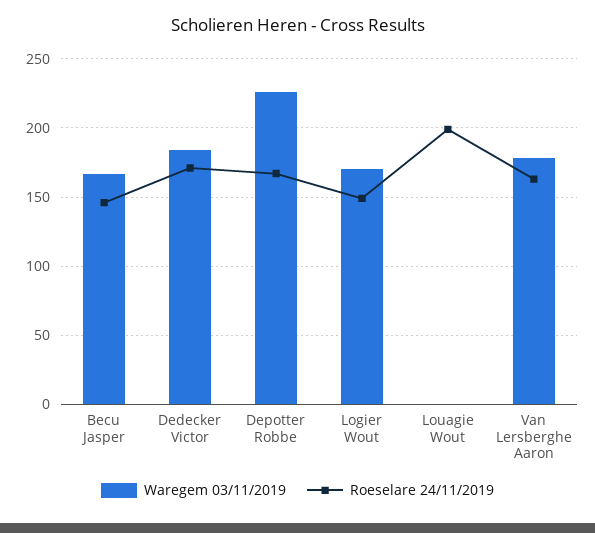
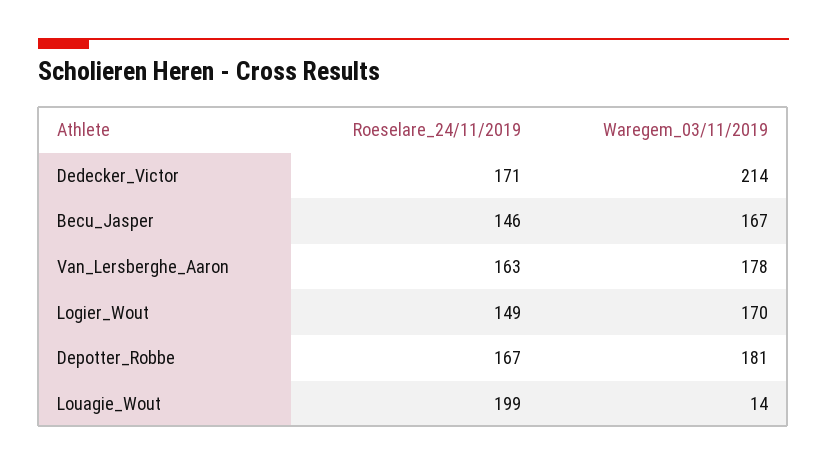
Waregem 03/11/2019, Dedecker Victor: 185 -> 214
Waregem 03/11/2019, Depotter Robbe: 225 -> 181
Waregem 03/11/2019, Louagie Wout: 0 -> 14

